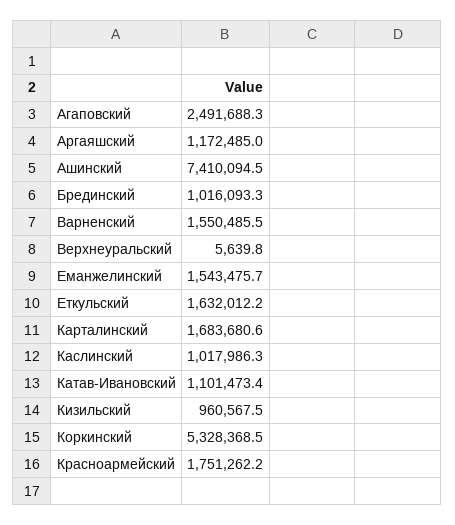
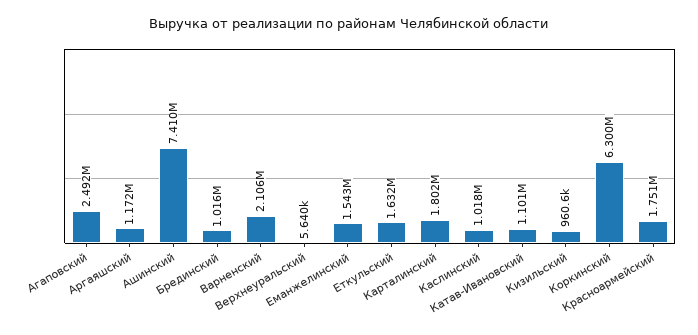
Варненский: 1550485.5 -> 2106000
Карталинский: 1683680.6 -> 1802000
Коркинский: 5328368.5 -> 6300000

